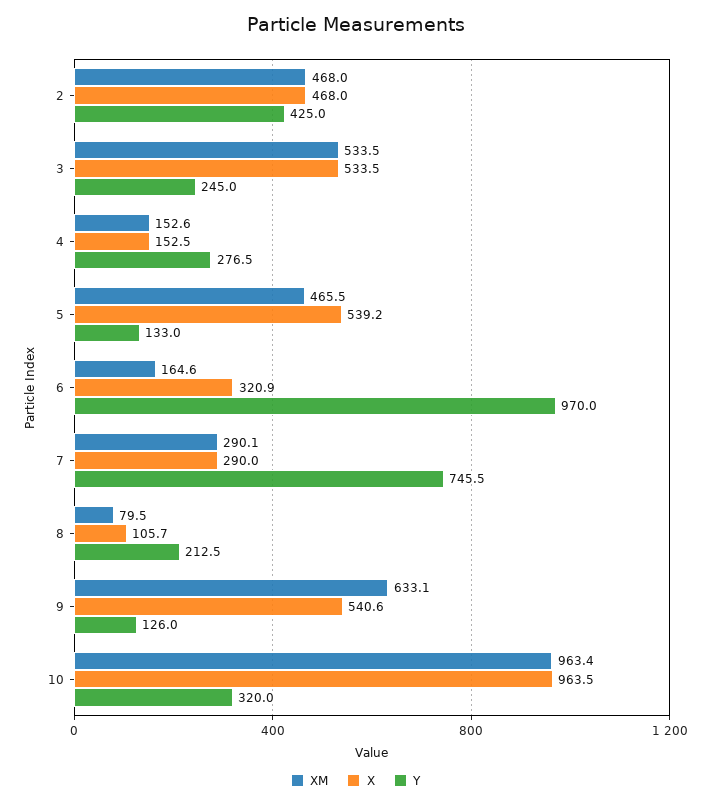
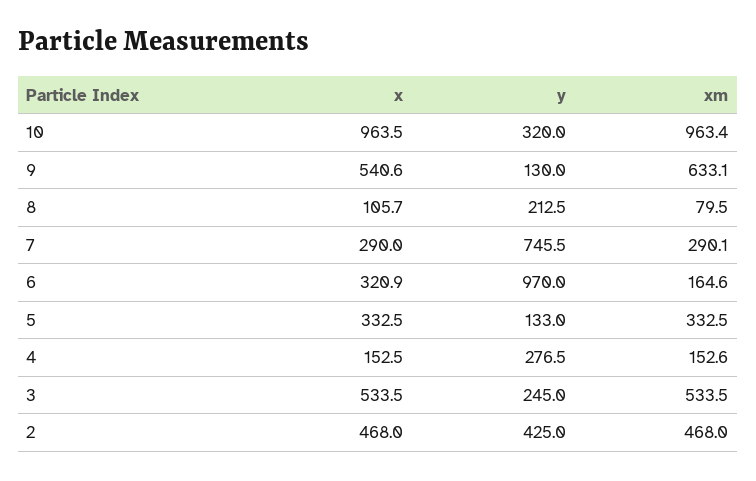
XM, 5: 465.5 -> 332.5
X, 5: 539.2 -> 332.5
Y, 9: 126 -> 130

